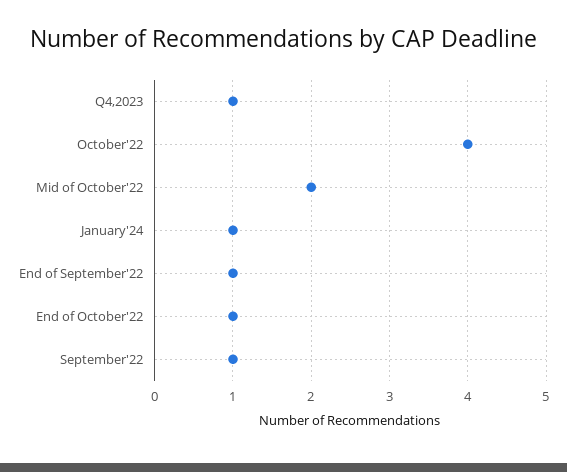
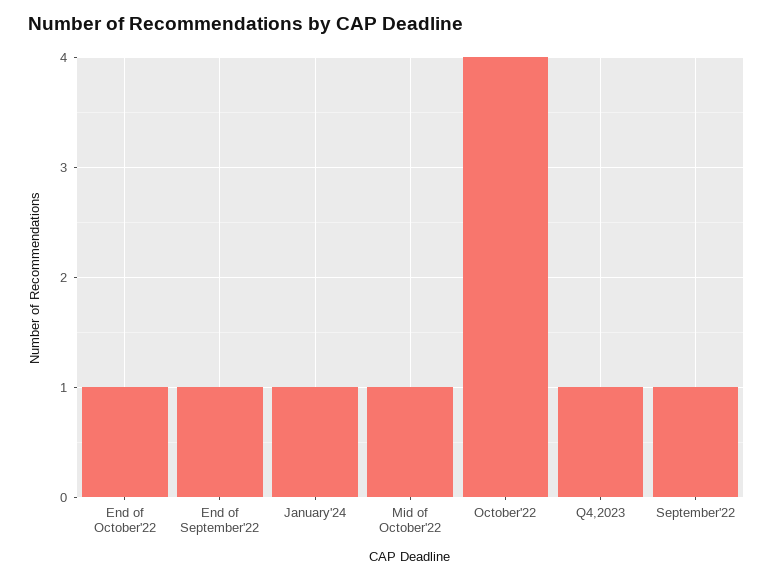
Mid of October'22: 2 -> 1

